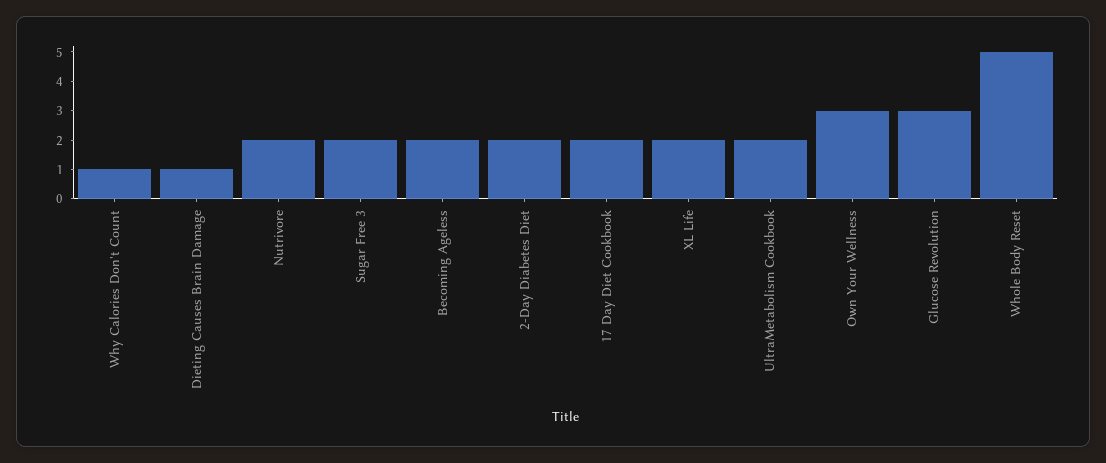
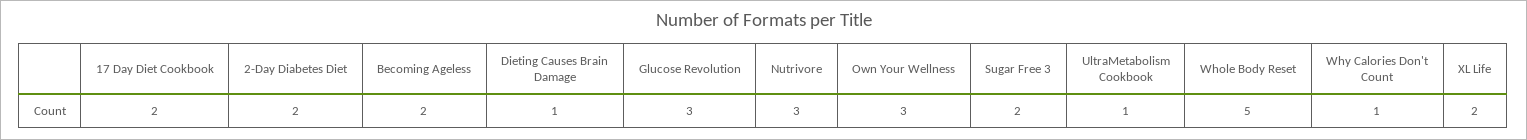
Nutrivore: 2 -> 3
UltraMetabolism Cookbook: 2 -> 1

